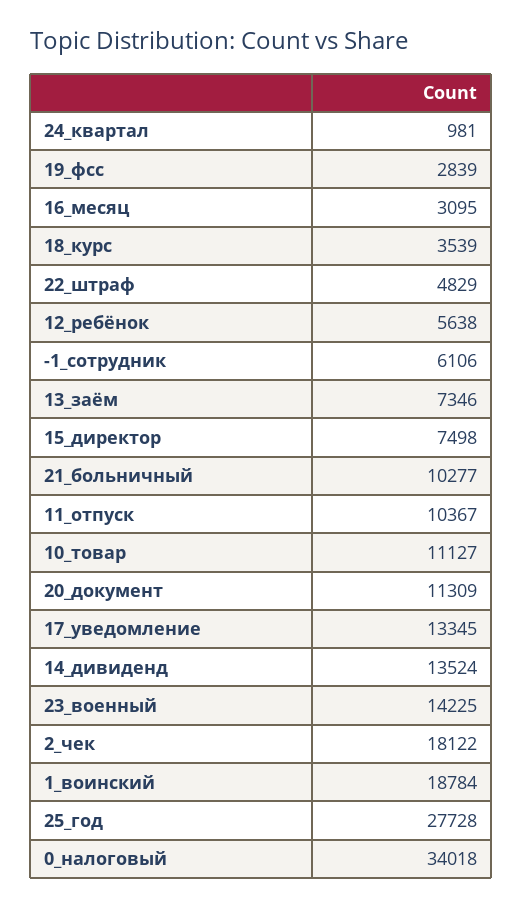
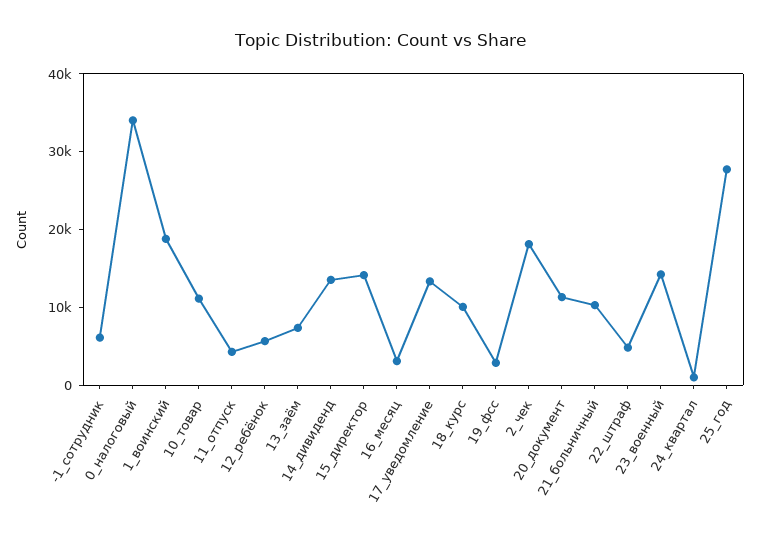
18_курс: 3539 -> 10000
15_директор: 7498 -> 14000
11_отпуск: 10367 -> 4000

